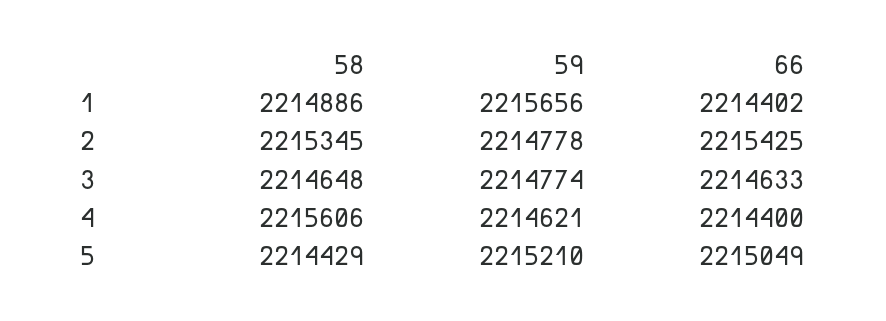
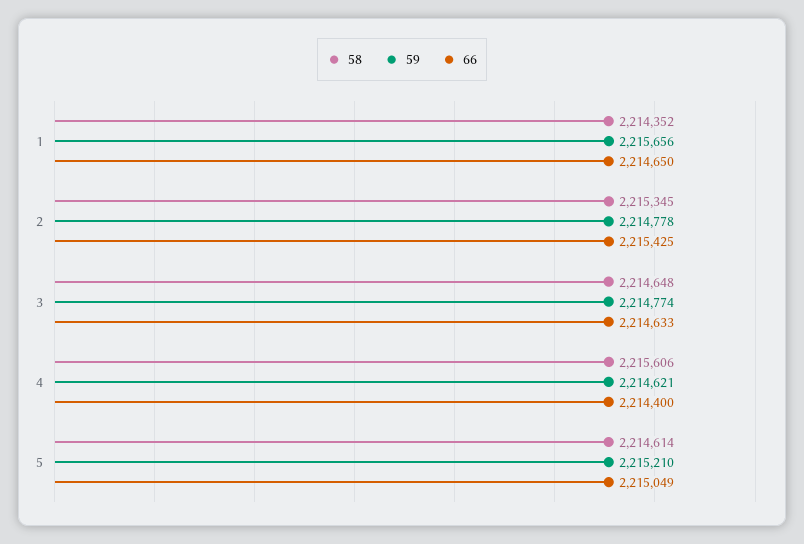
58, 1: 2214886 -> 2214352
66, 1: 2214402 -> 2214650
58, 5: 2214429 -> 2214614

